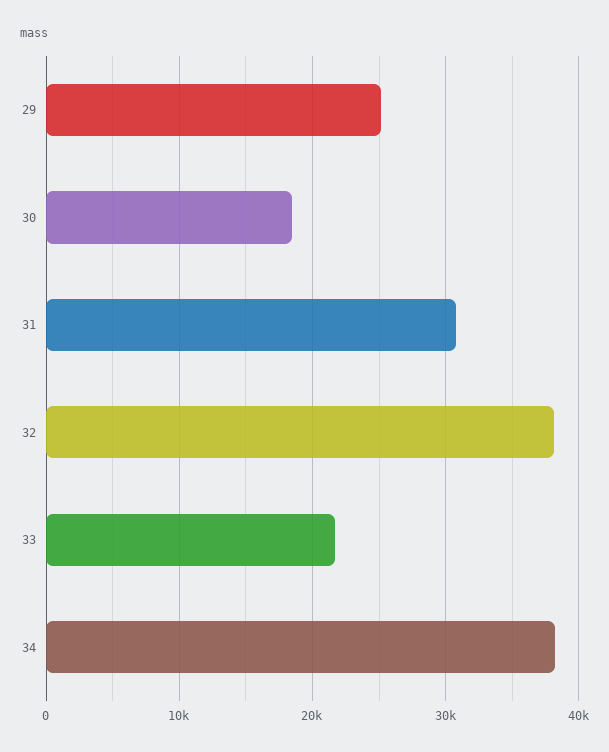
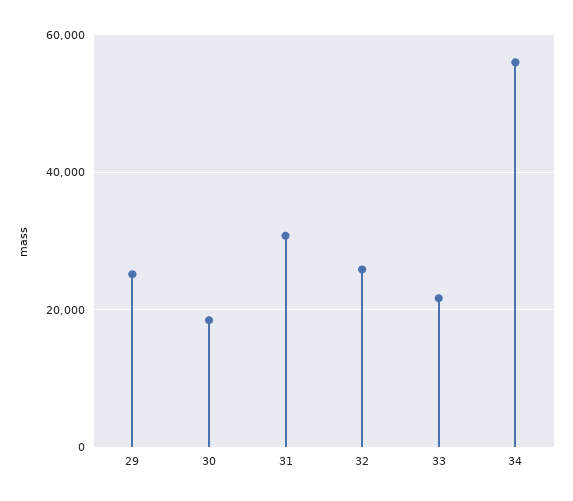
32: 38000 -> 26000
34: 38000 -> 56000

